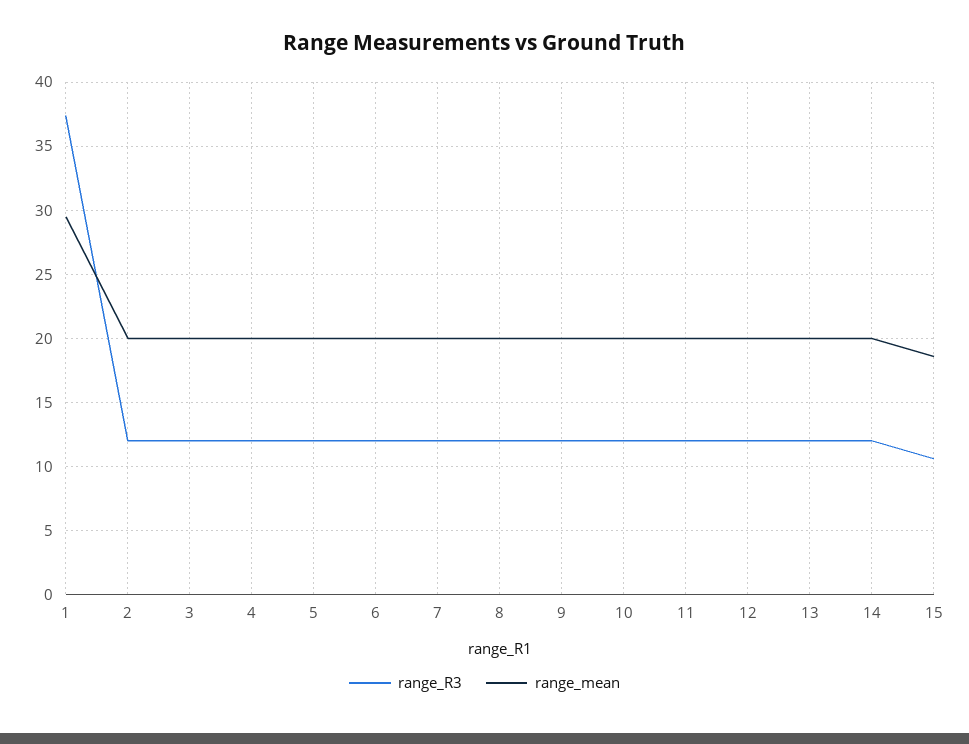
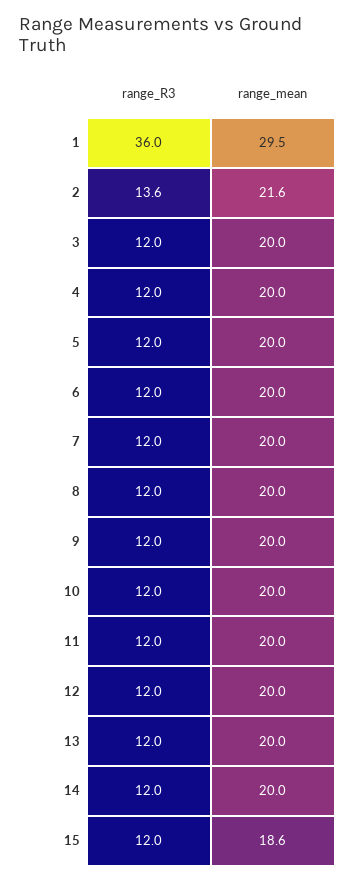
range_R3, 1: 37.5 -> 36
range_R3, 2: 12 -> 13.6
range_mean, 2: 20 -> 21.6
range_R3, 15: 10.5 -> 12

